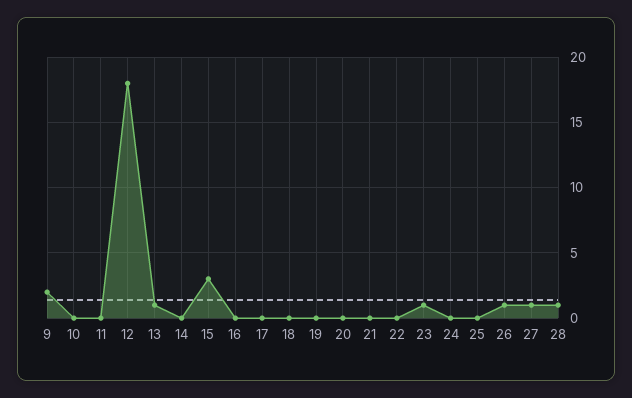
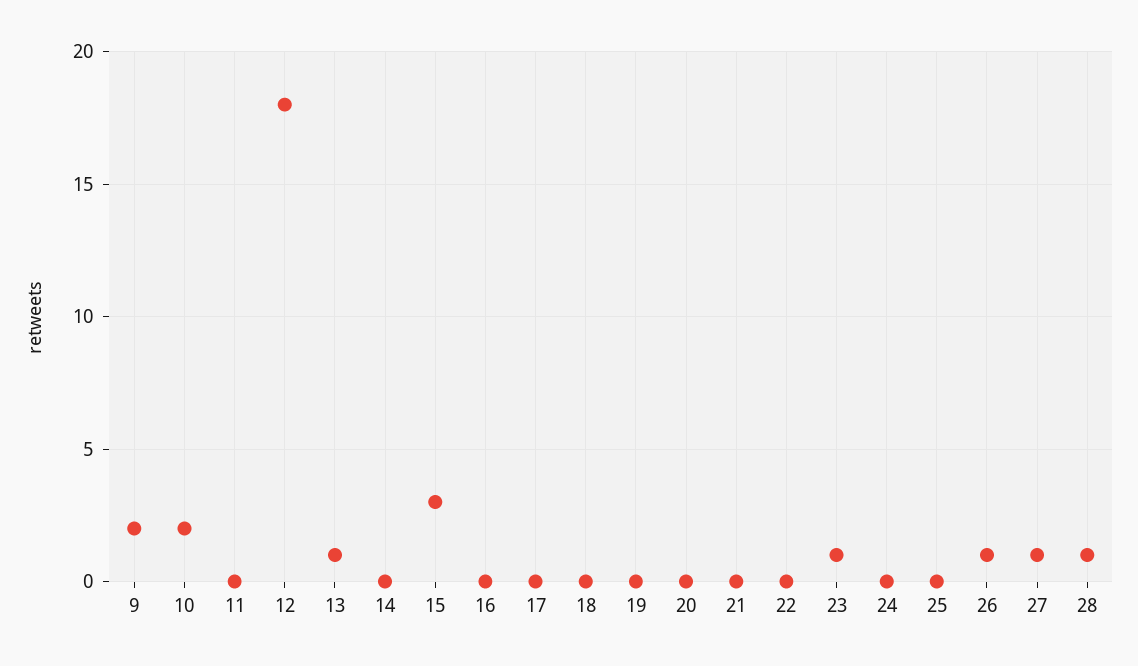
10: 0 -> 2

